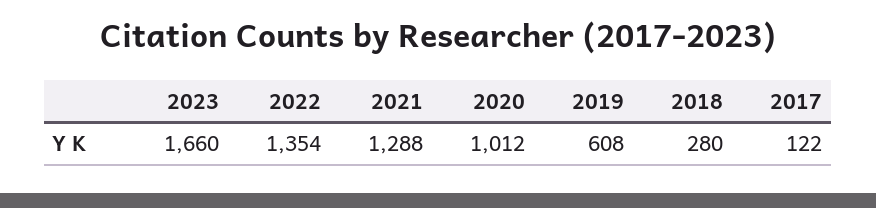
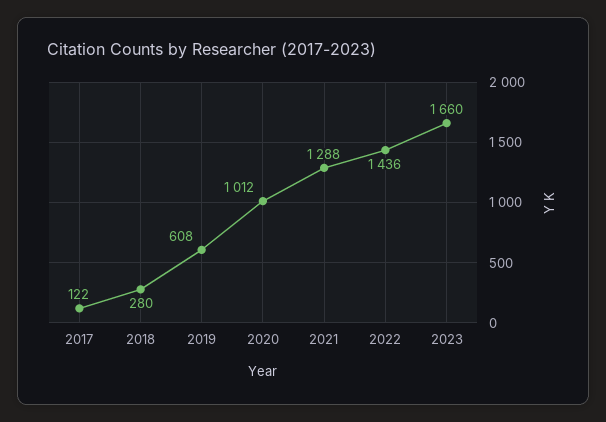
2022: 1354 -> 1436

